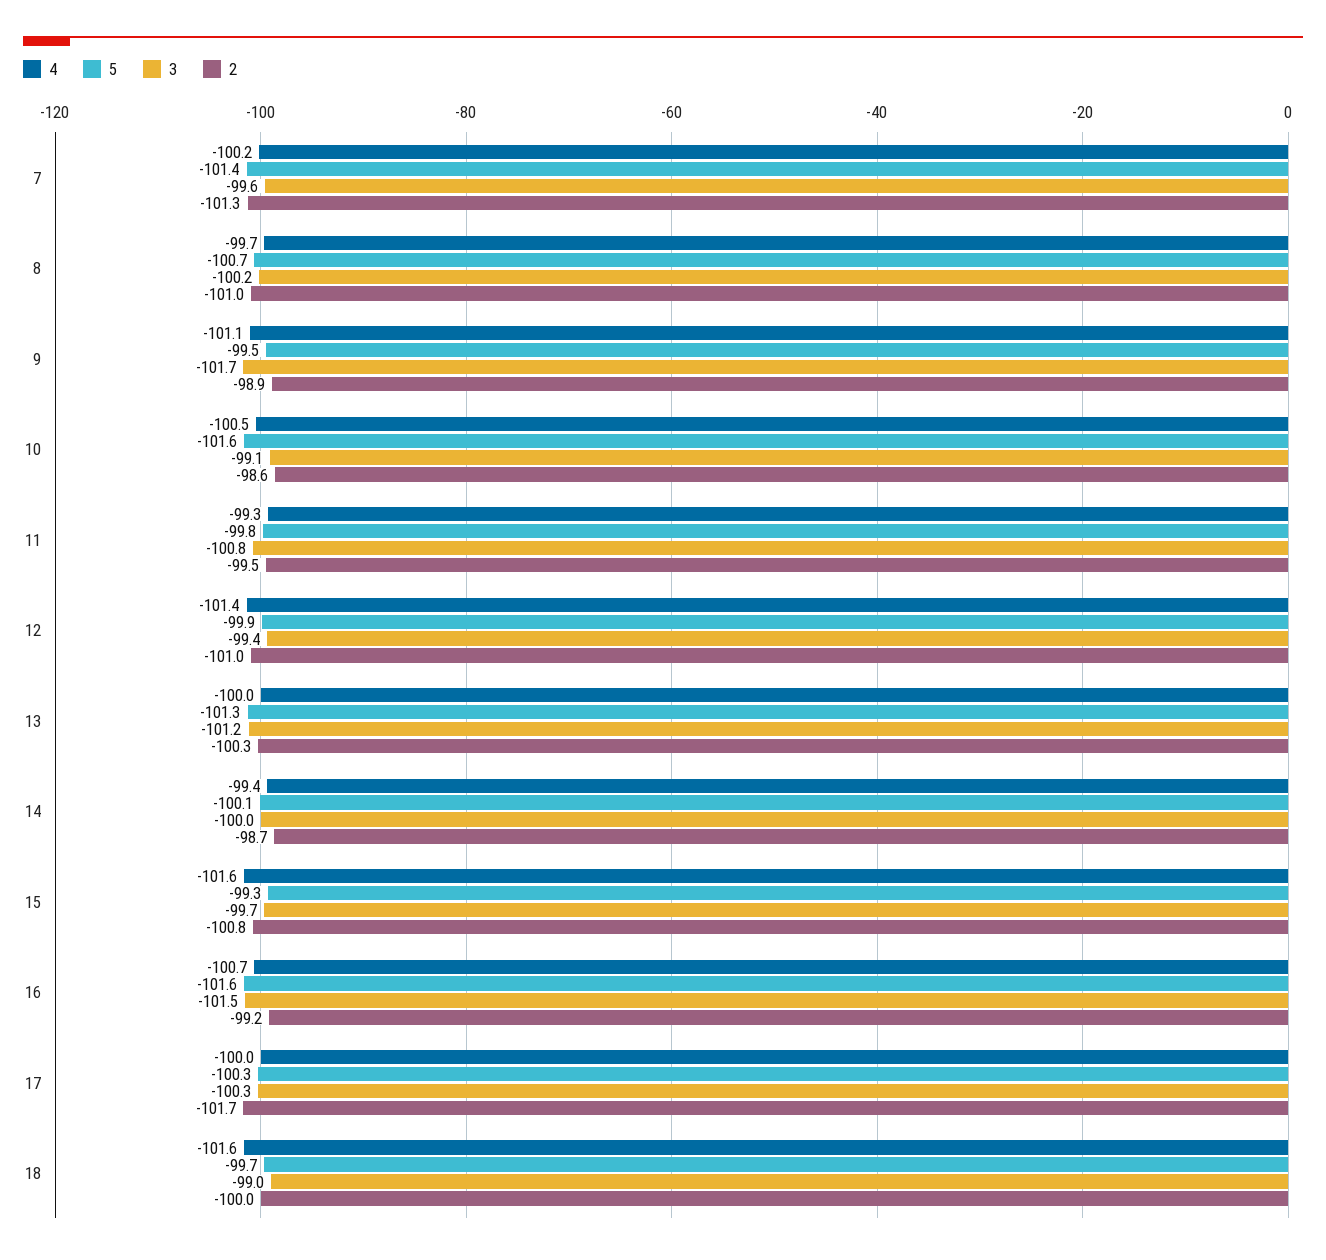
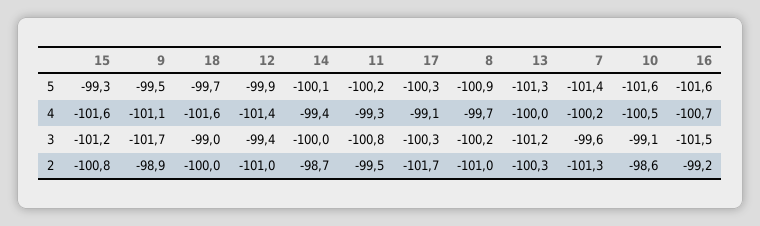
5, 8: -100.7 -> -100.9
5, 11: -99.8 -> -100.2
3, 15: -99.7 -> -101.2
4, 17: -100 -> -99.1

